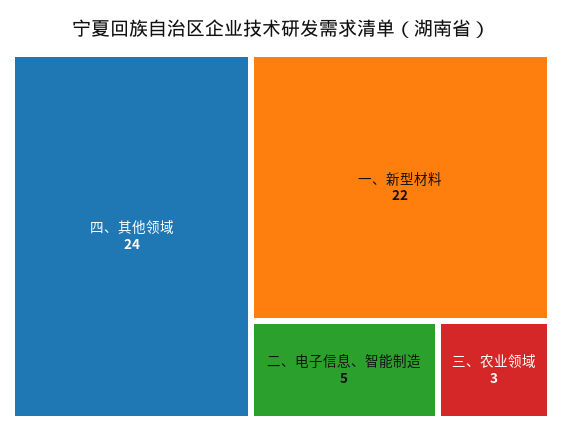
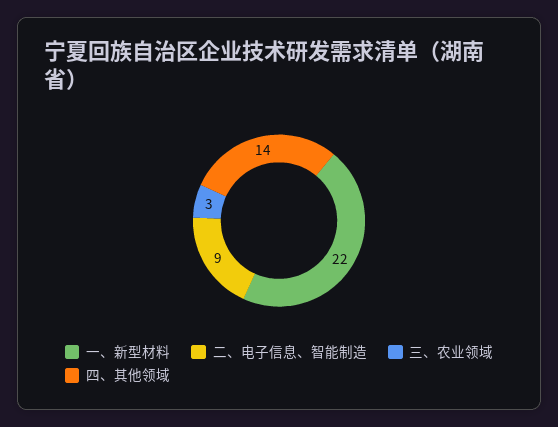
四、其他领域: 24 -> 14
二、电子信息、智能制造: 5 -> 9

